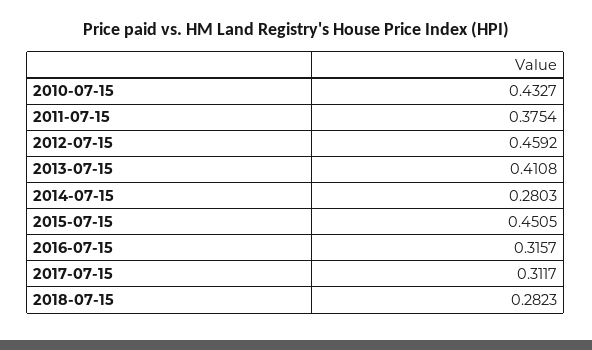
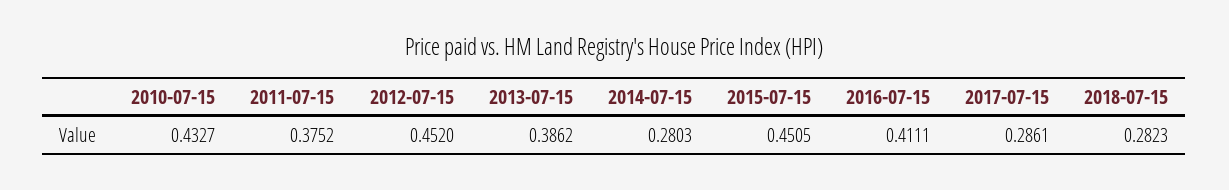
2011-07-15: 0.3754 -> 0.3752
2012-07-15: 0.4592 -> 0.452
2013-07-15: 0.4108 -> 0.3862
2016-07-15: 0.3157 -> 0.4111
2017-07-15: 0.3117 -> 0.2861

